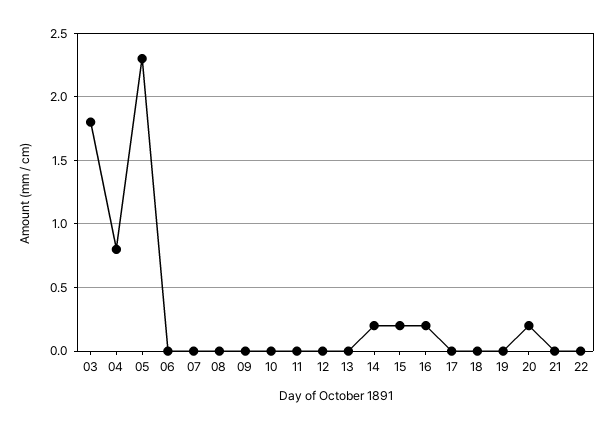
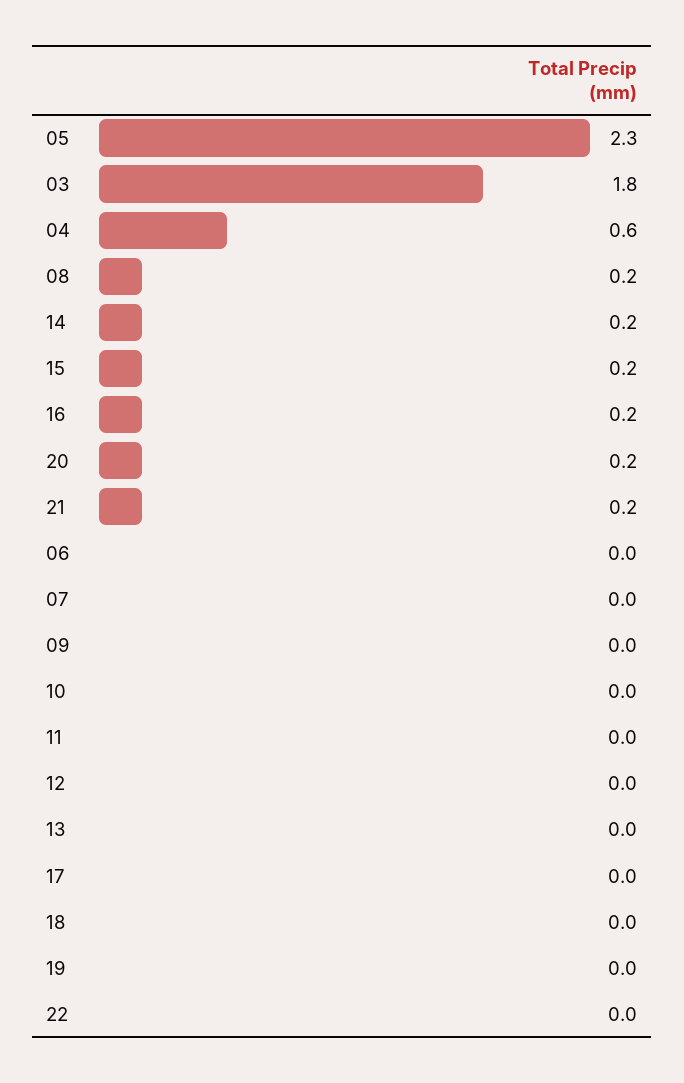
04: 0.8 -> 0.6
08: 0 -> 0.2
21: 0 -> 0.2

